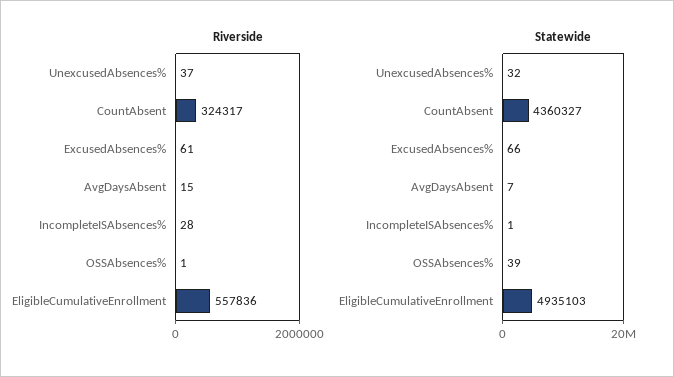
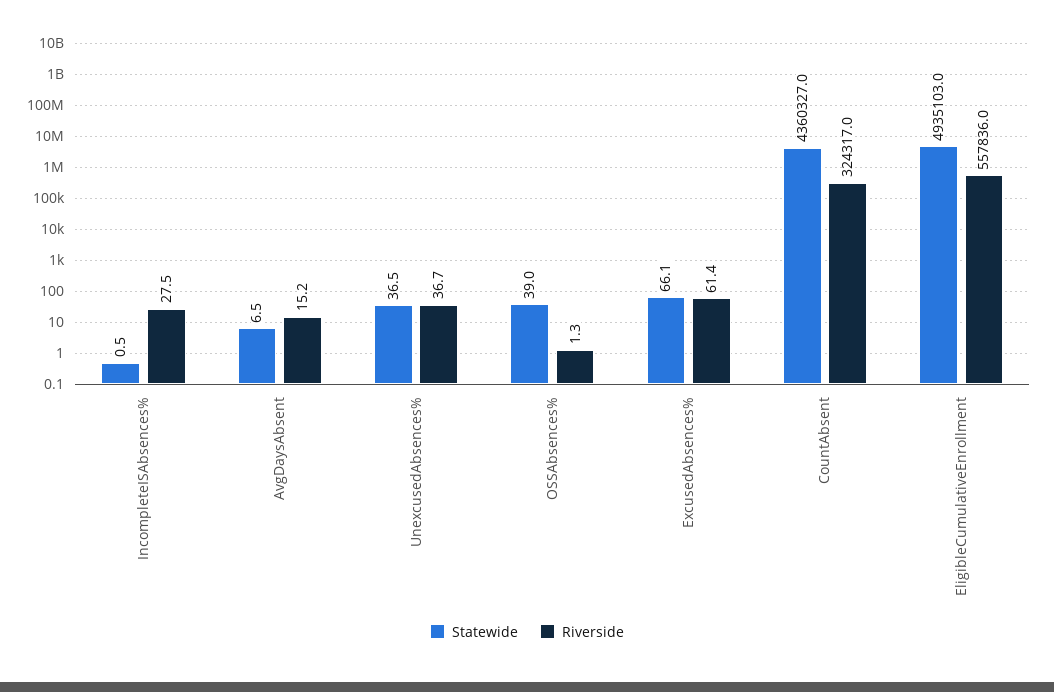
Statewide, UnexcusedAbsences%: 32 -> 36.5

